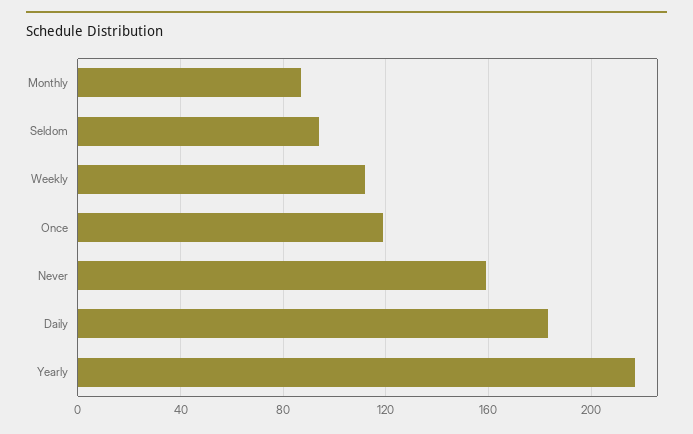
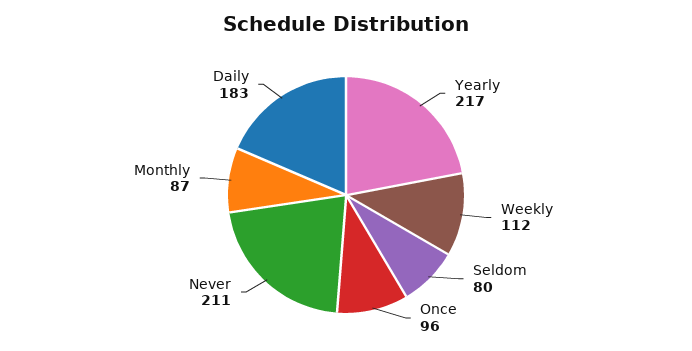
Seldom: 95 -> 80
Once: 120 -> 96
Never: 160 -> 211

